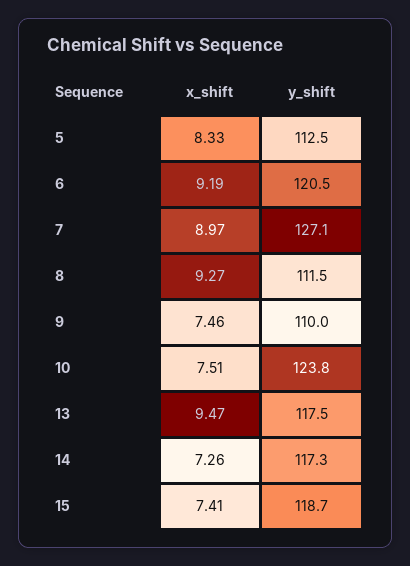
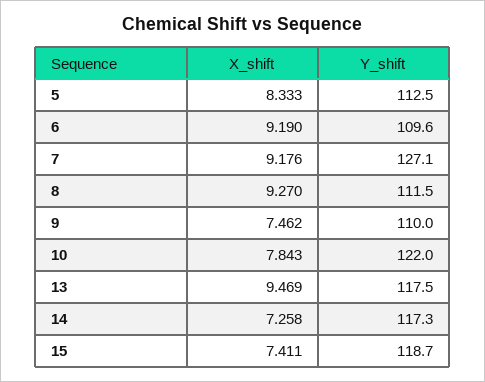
y_shift, 6: 120.5 -> 109.6
x_shift, 7: 8.97 -> 9.176
x_shift, 10: 7.51 -> 7.843
y_shift, 10: 123.8 -> 122

